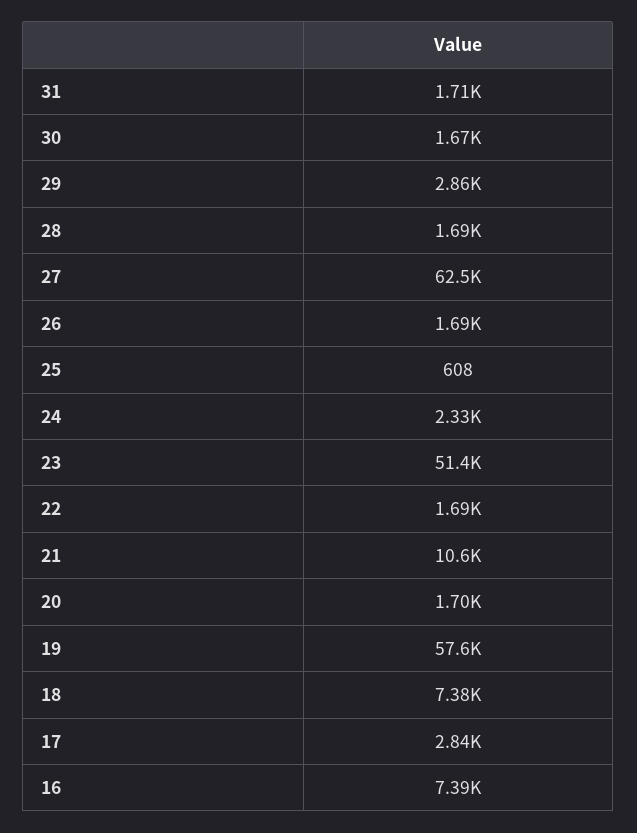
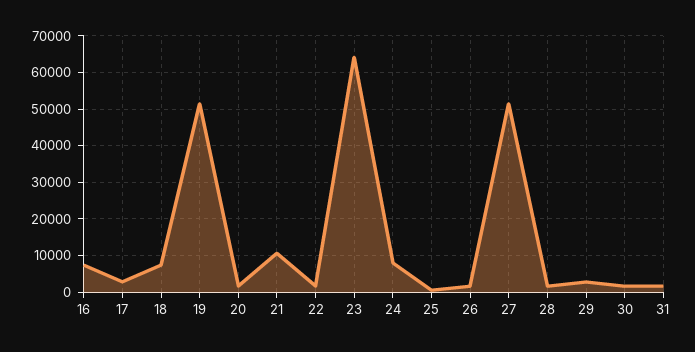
27: 62500 -> 52000
24: 2330 -> 8000
23: 51400 -> 64000
19: 57600 -> 52000

